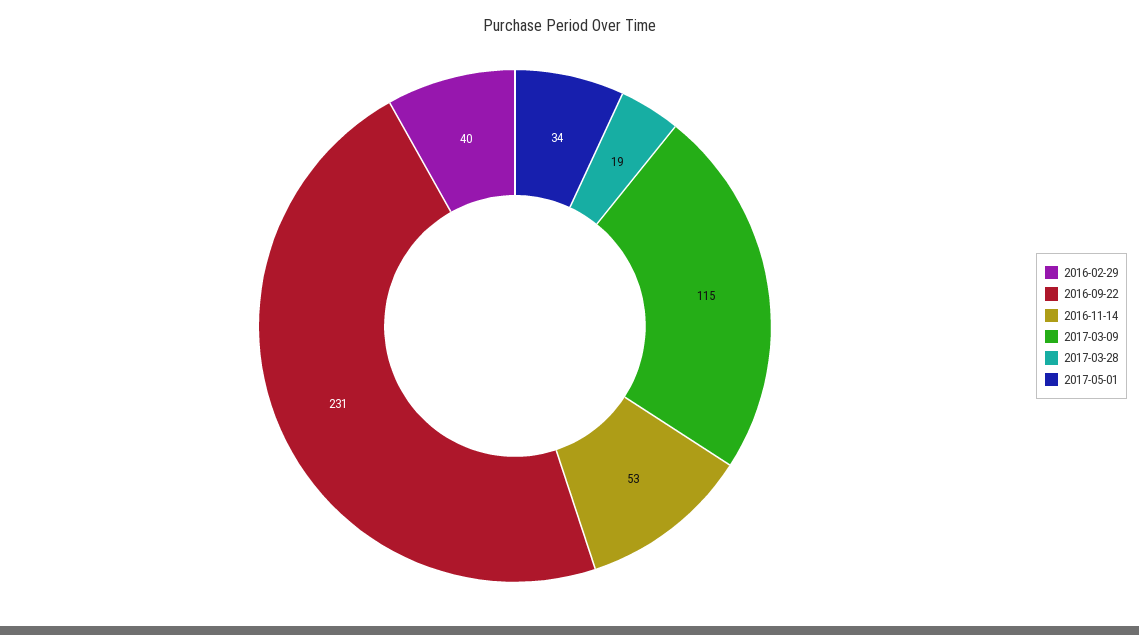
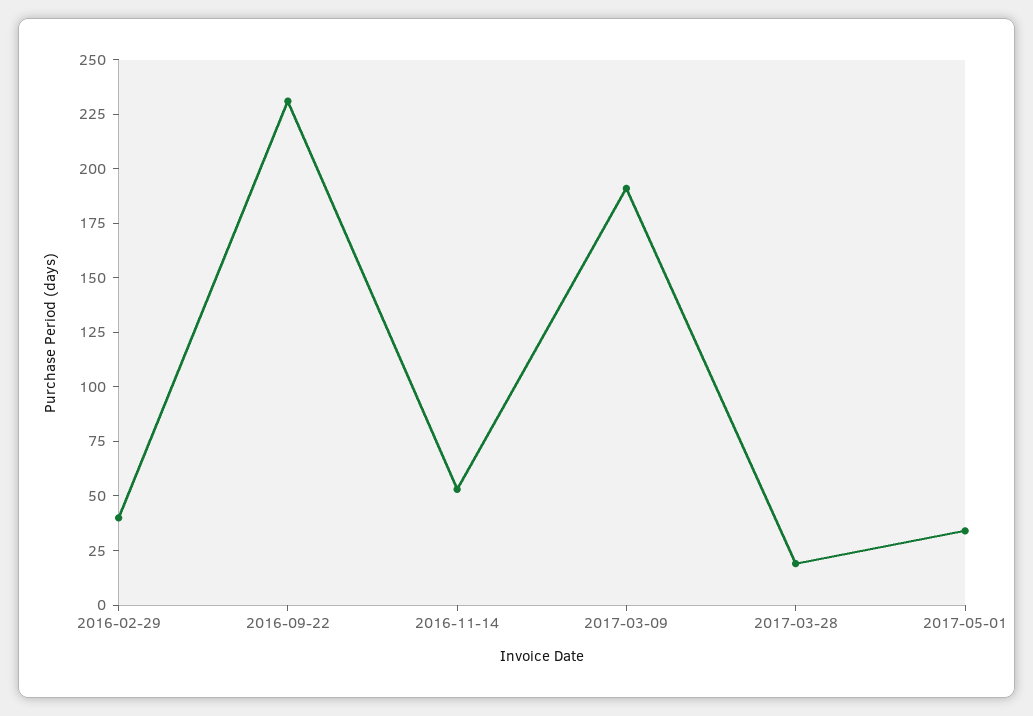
2017-03-09: 115 -> 190

